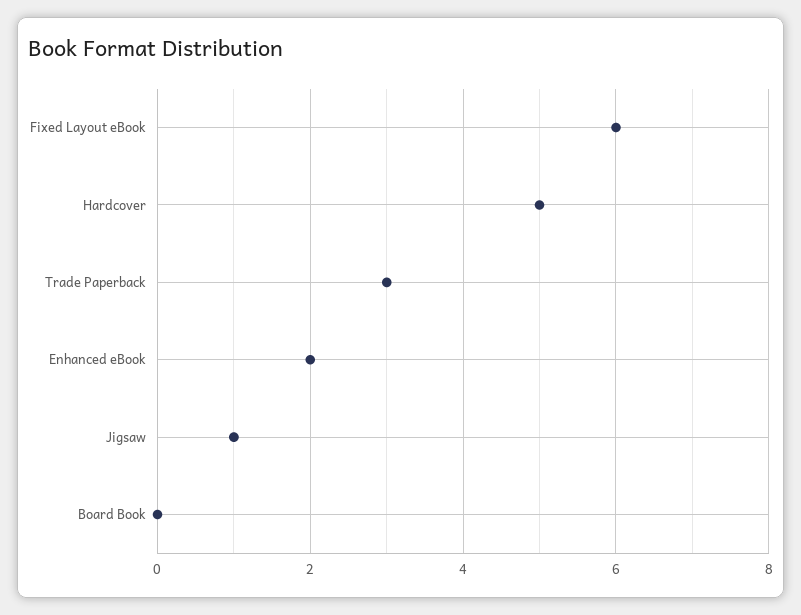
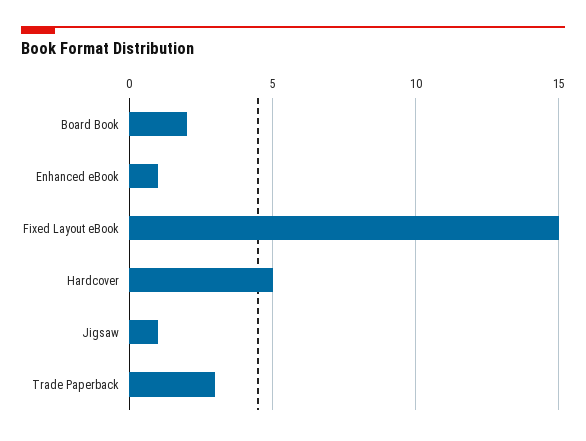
Fixed Layout eBook: 6 -> 15
Enhanced eBook: 2 -> 1
Board Book: 0 -> 2

